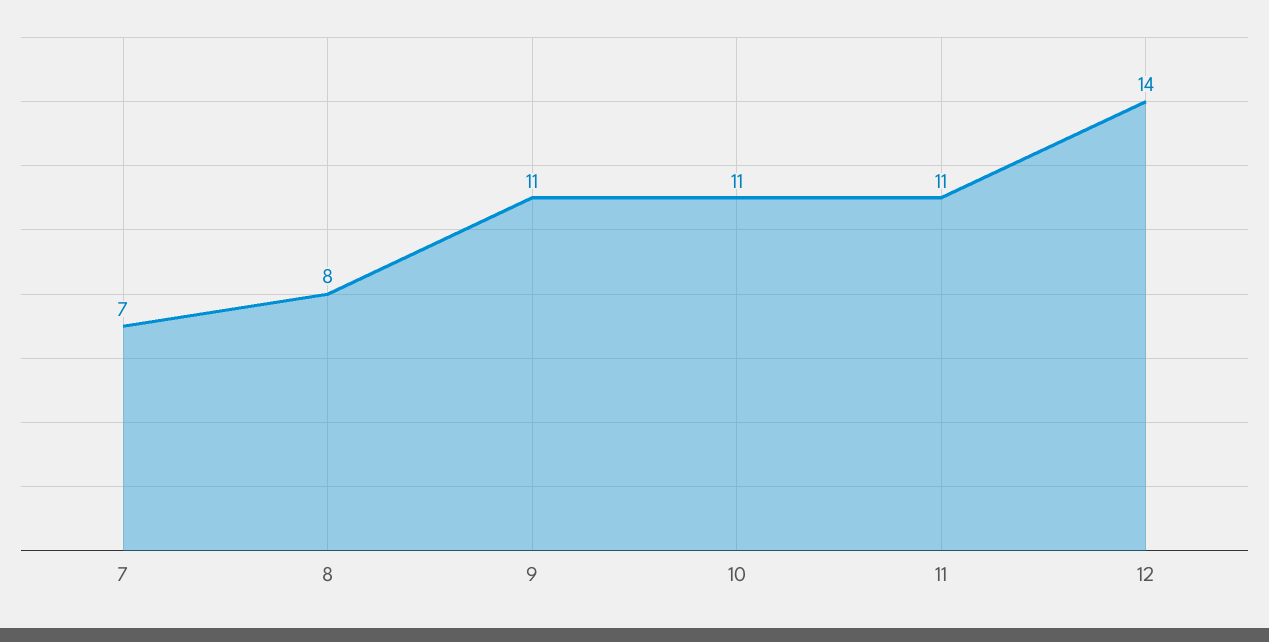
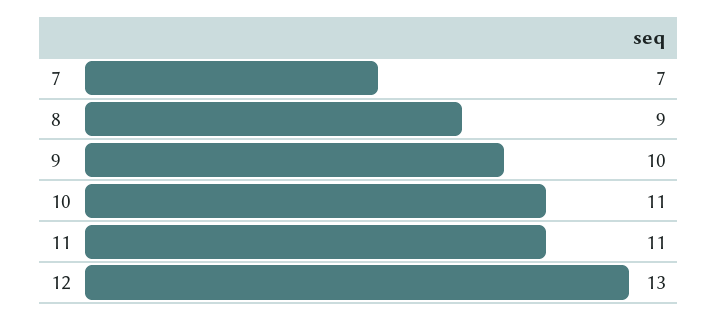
8: 8 -> 9
9: 11 -> 10
12: 14 -> 13

